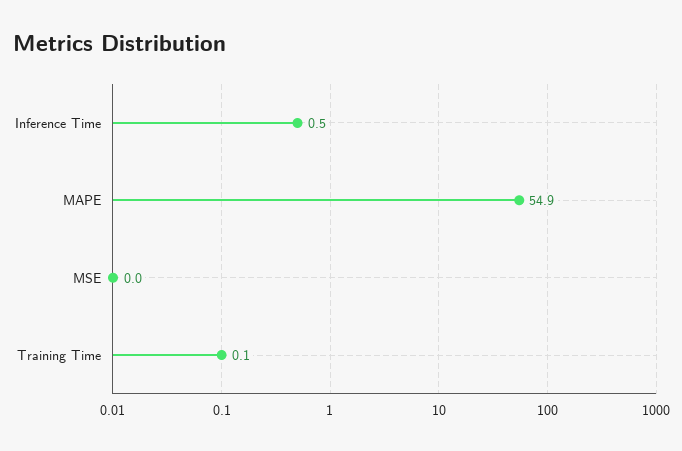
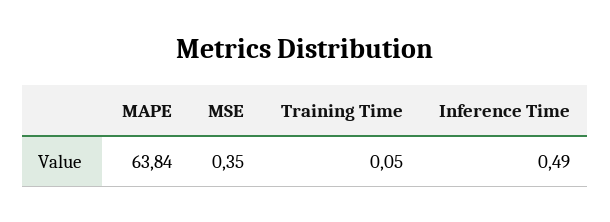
MAPE: 54.9 -> 63.84
MSE: 0 -> 0.35

